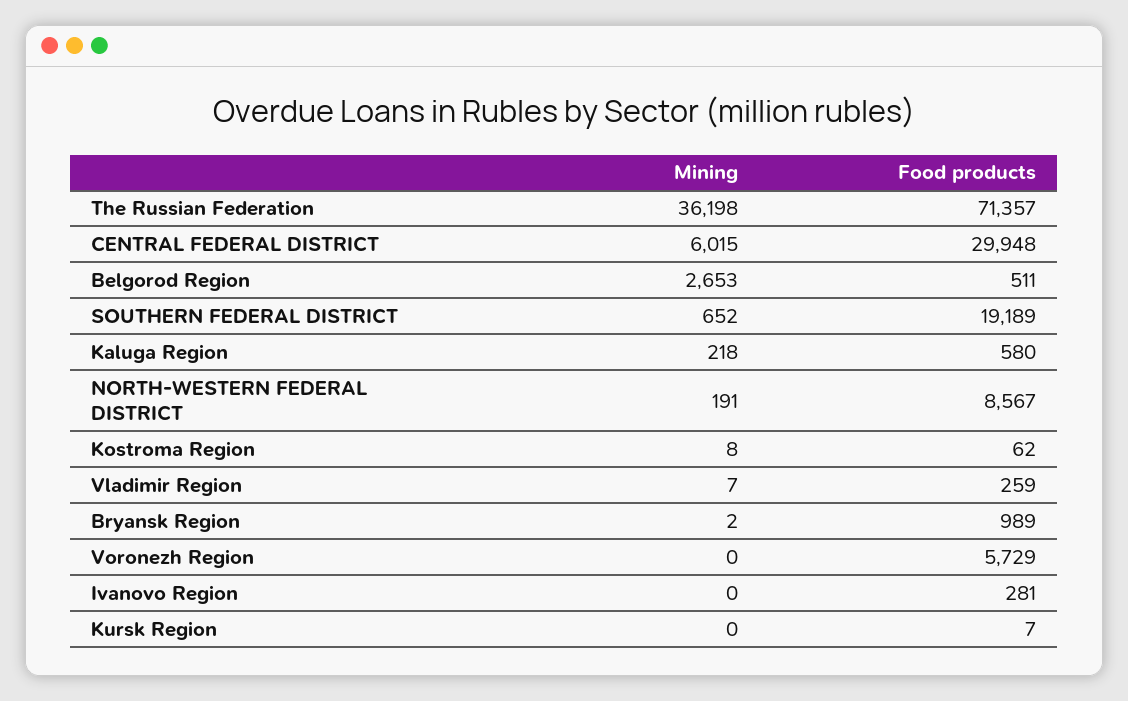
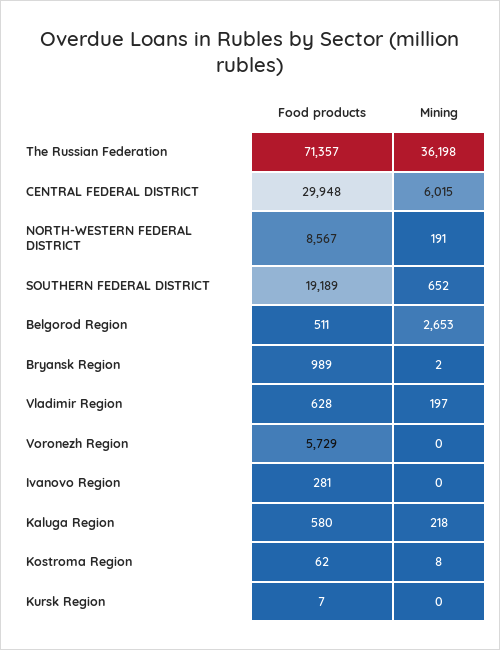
Mining, Vladimir Region: 7 -> 197
Food products, Vladimir Region: 259 -> 628

